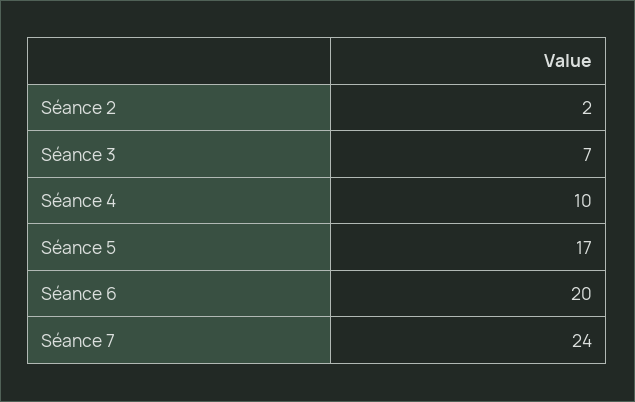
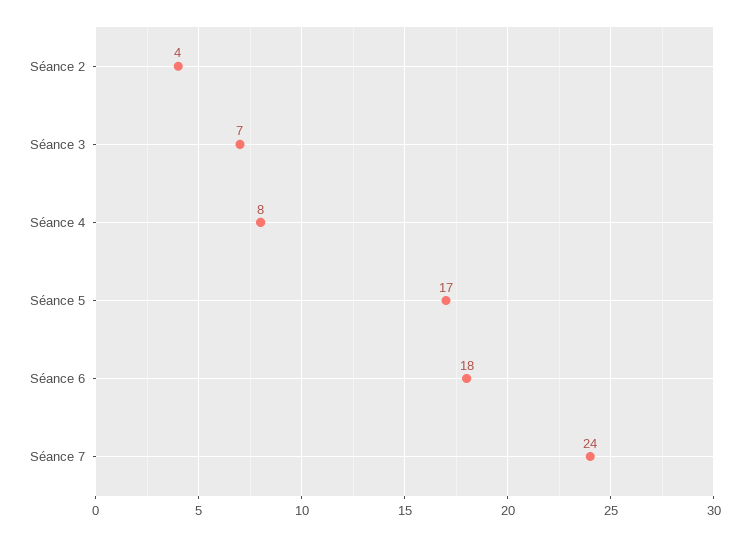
Séance 2: 2 -> 4
Séance 4: 10 -> 8
Séance 6: 20 -> 18

